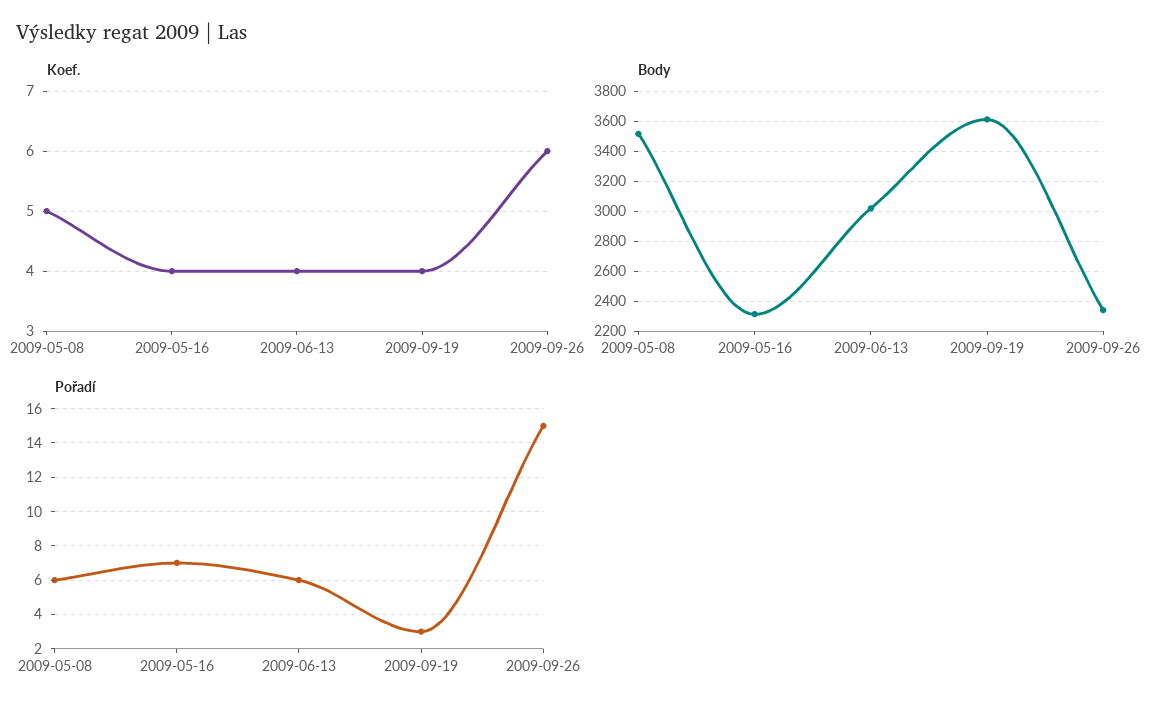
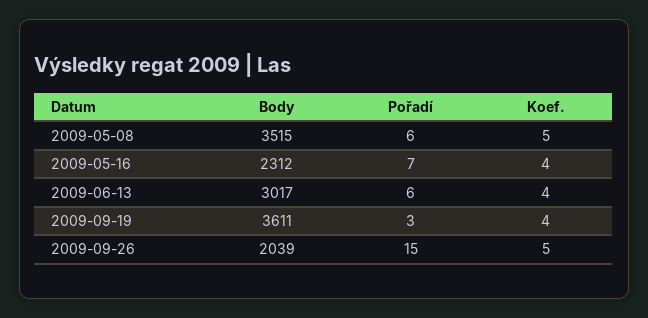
Koef., 2009-09-26: 6 -> 5
Body, 2009-09-26: 2350 -> 2039

